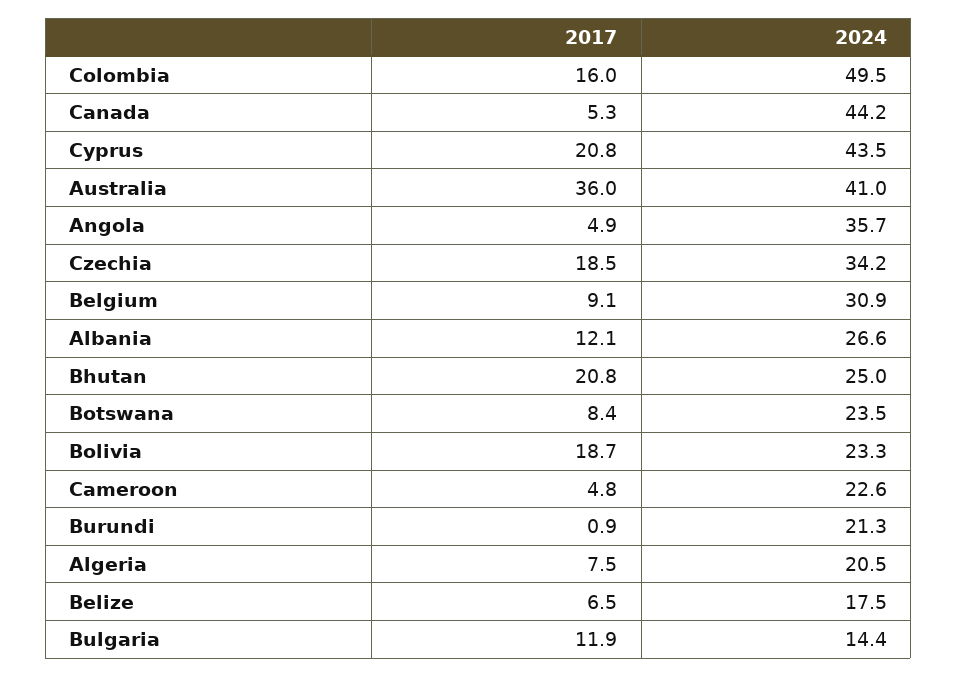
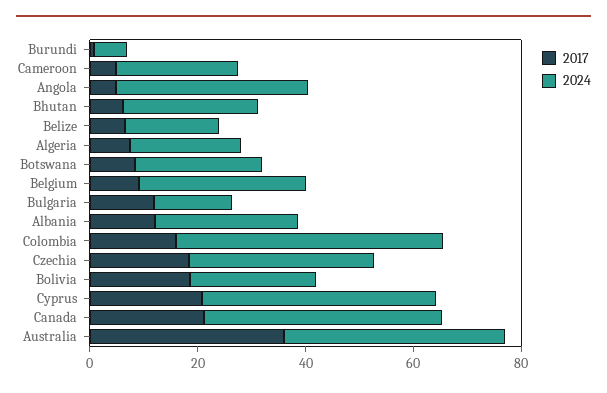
2017, Canada: 5.3 -> 20
2017, Bhutan: 20.8 -> 5
2024, Burundi: 21.3 -> 5

